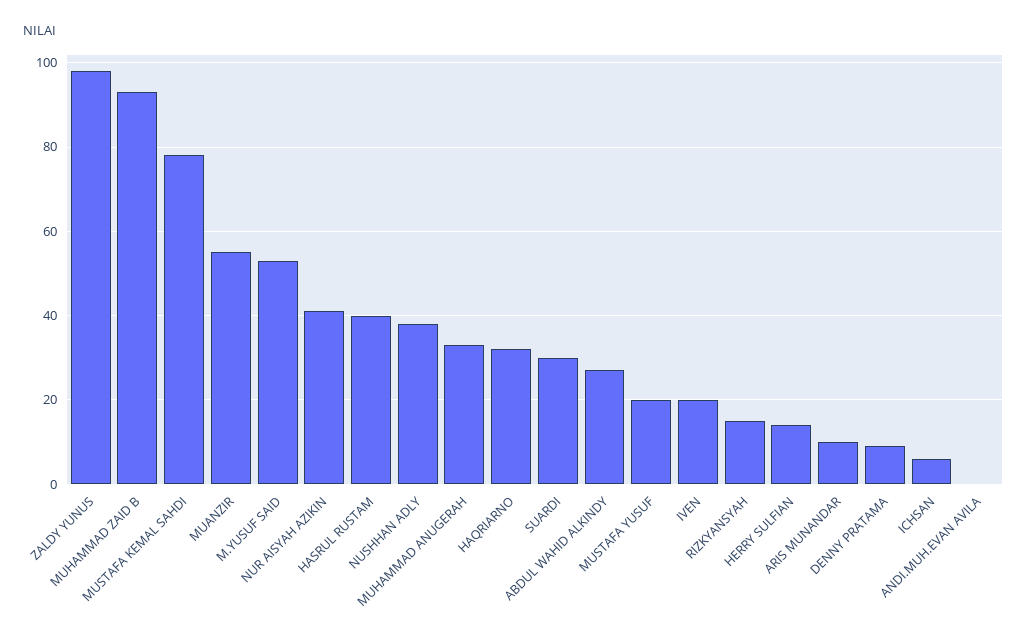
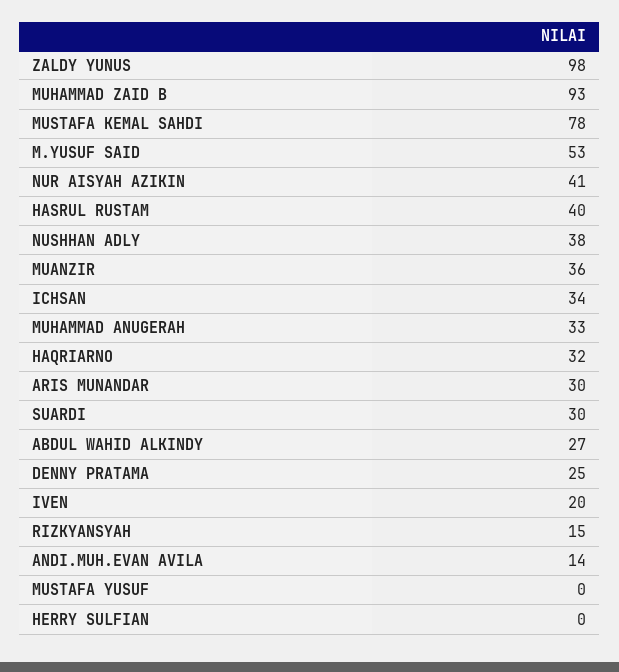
MUANZIR: 55 -> 36
MUSTAFA YUSUF: 20 -> 0
HERRY SULFIAN: 15 -> 0
ARIS MUNANDAR: 10 -> 30
DENNY PRATAMA: 10 -> 25
ICHSAN: 5 -> 34
ANDI.MUH.EVAN AVILA: 0 -> 14

